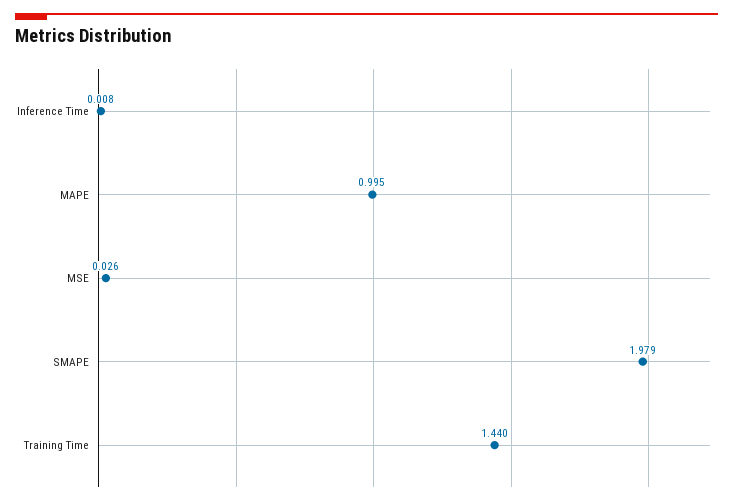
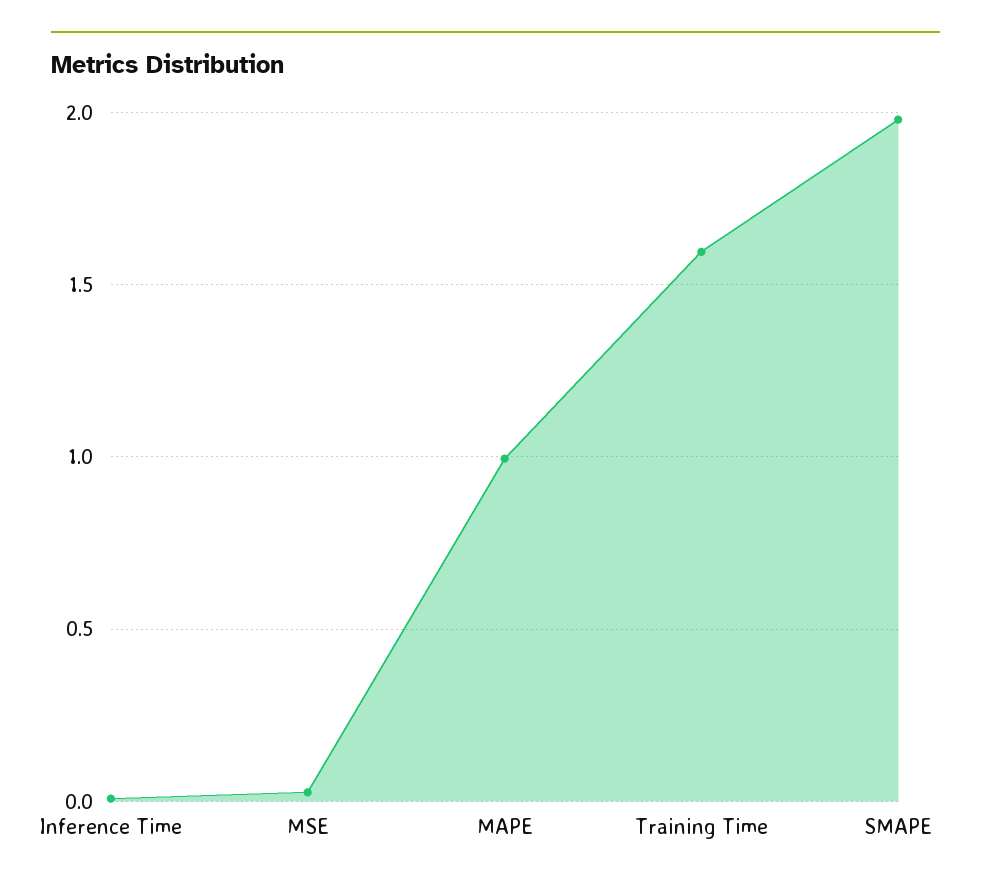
Training Time: 1.44 -> 1.6

